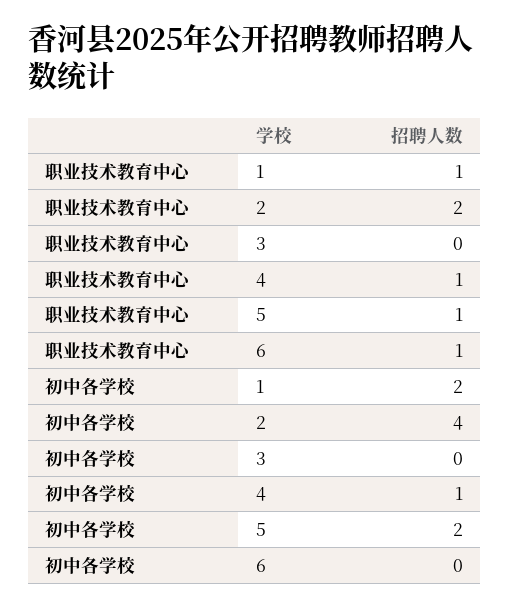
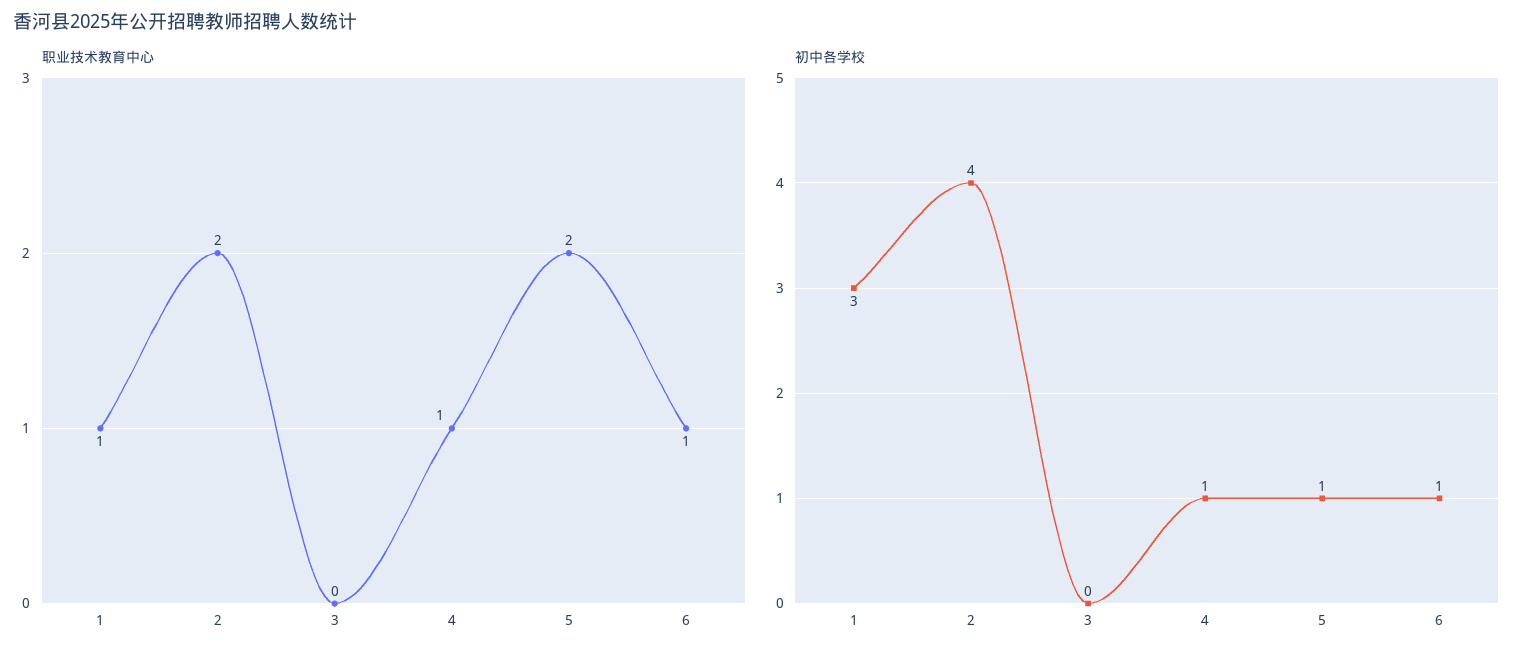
职业技术教育中心, 5: 1 -> 2
初中各学校, 1: 2 -> 3
初中各学校, 5: 2 -> 1
初中各学校, 6: 0 -> 1

